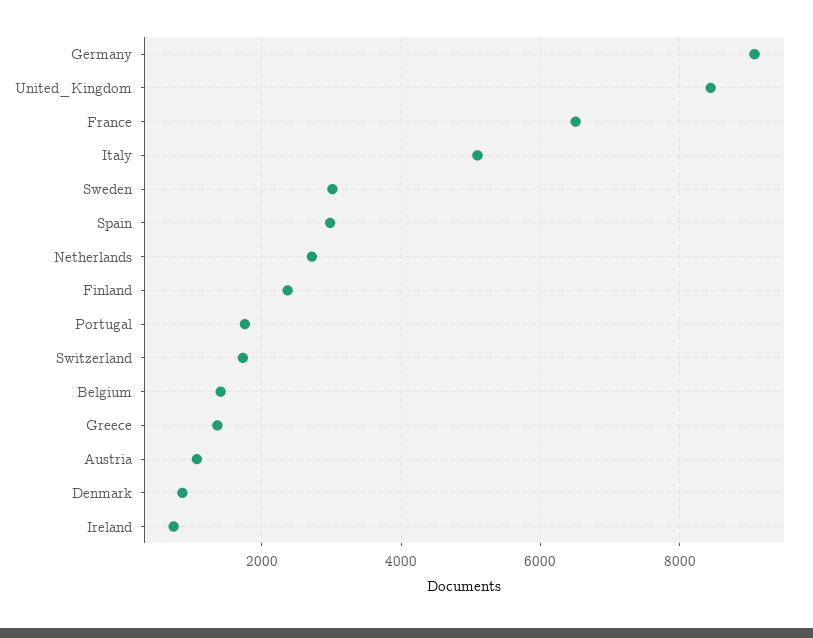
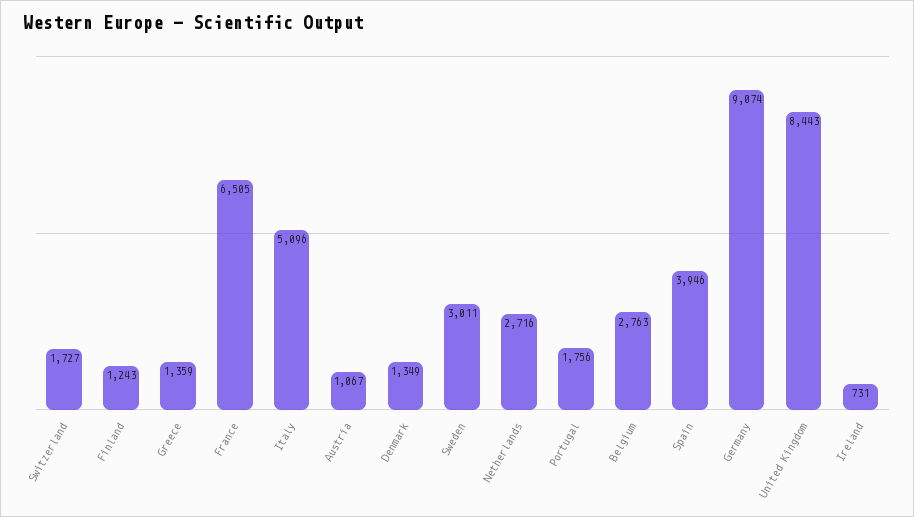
Spain: 3000 -> 3946
Finland: 2400 -> 1243
Belgium: 1400 -> 2763
Denmark: 800 -> 1349

